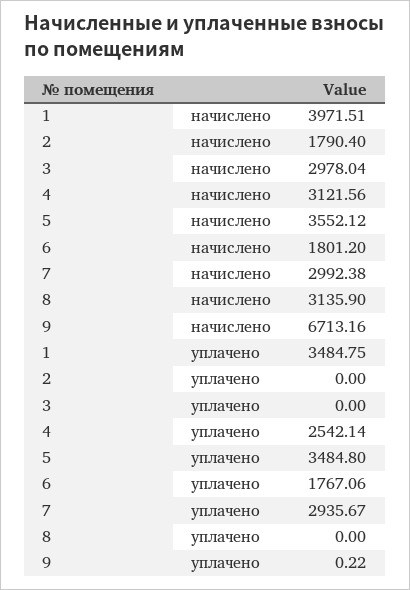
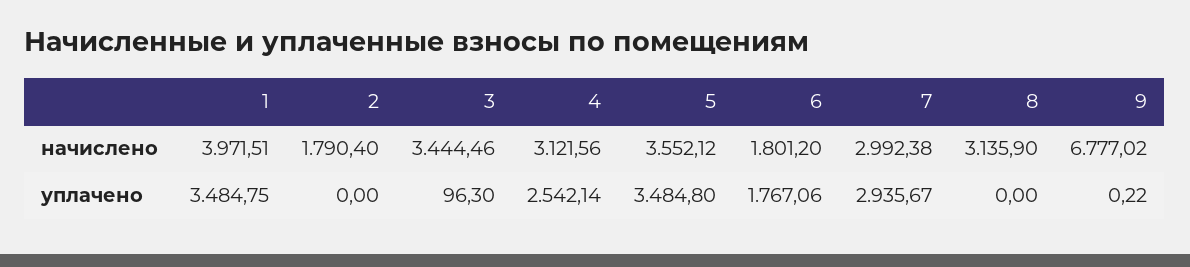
3, начислено: 2978.04 -> 3444.46
9, начислено: 6713.16 -> 6777.02
3, уплачено: 0 -> 96.3

